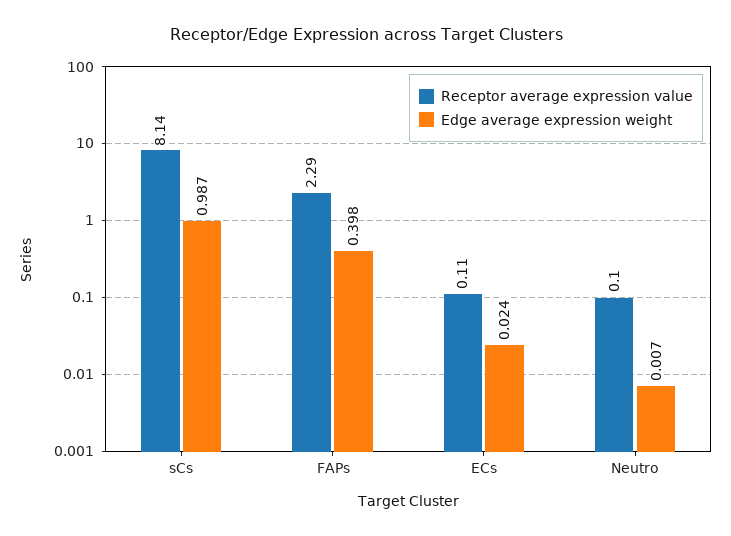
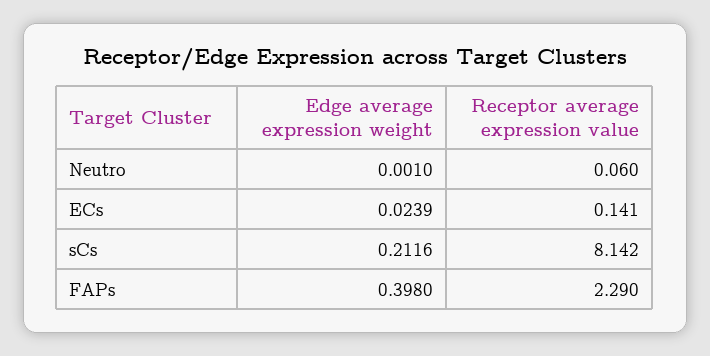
Edge average expression weight, sCs: 0.987 -> 0.2116
Receptor average expression value, ECs: 0.11 -> 0.141
Receptor average expression value, Neutro: 0.1 -> 0.06
Edge average expression weight, Neutro: 0.007 -> 0.001

